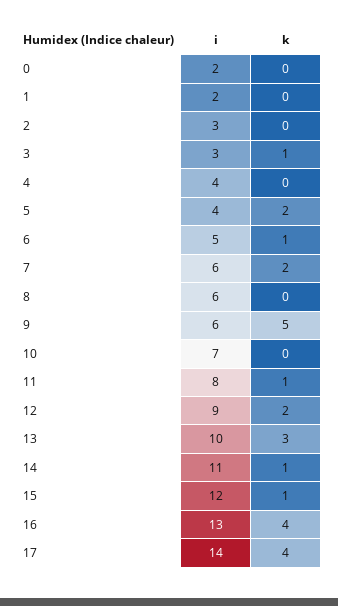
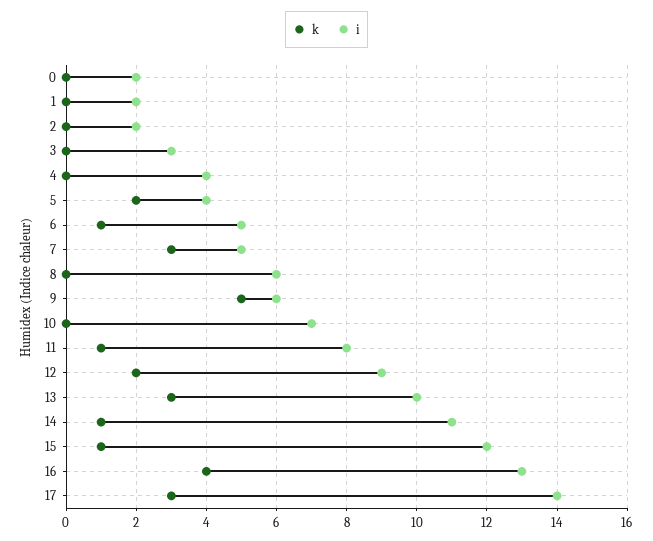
i, 2: 3 -> 2
k, 3: 1 -> 0
i, 7: 6 -> 5
k, 7: 2 -> 3
k, 17: 4 -> 3

